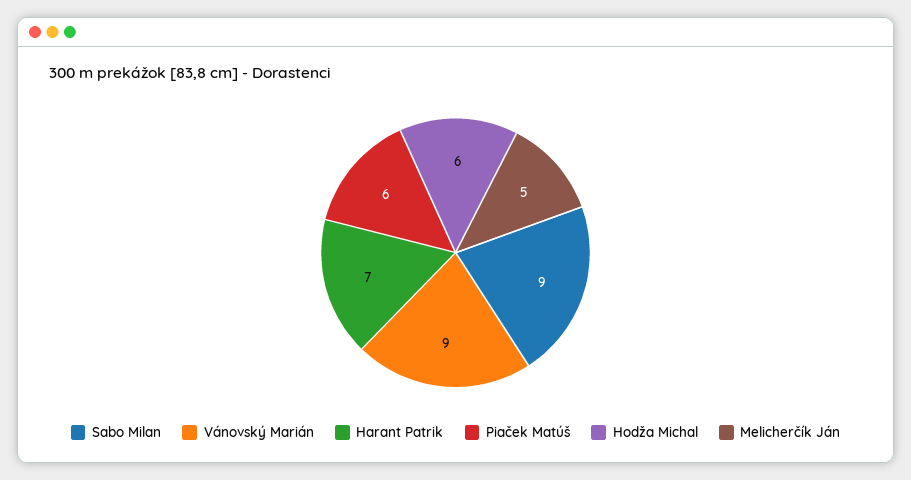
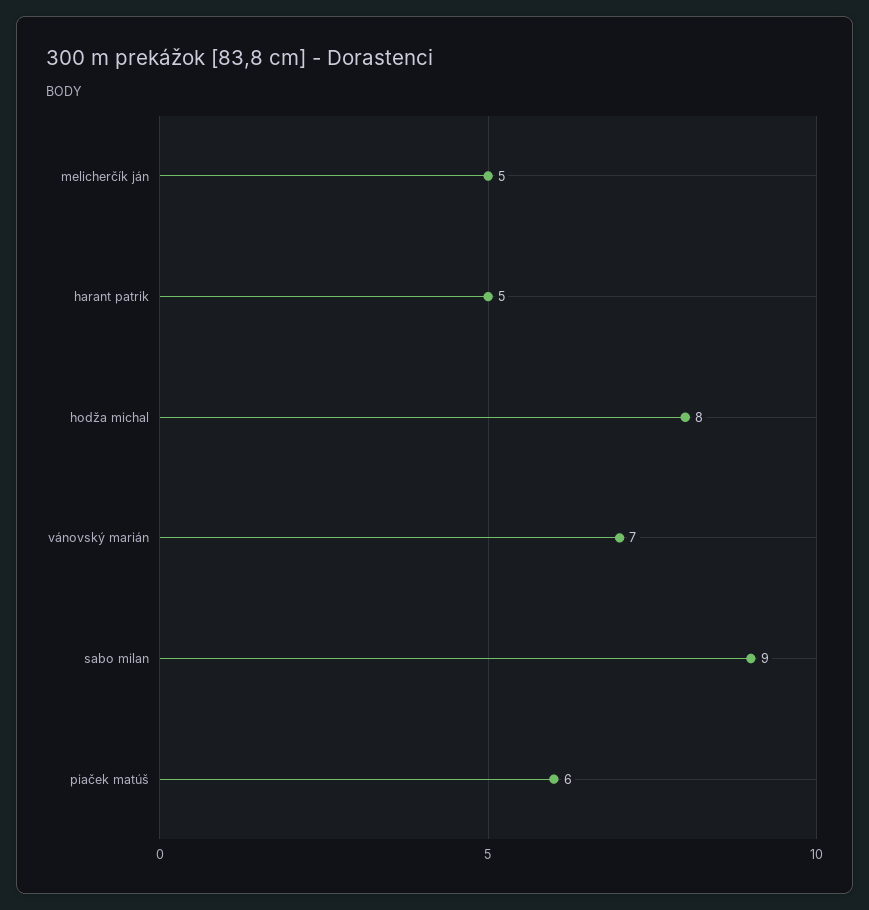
Vánovský Marián: 9 -> 7
Harant Patrik: 7 -> 5
Hodža Michal: 6 -> 8

